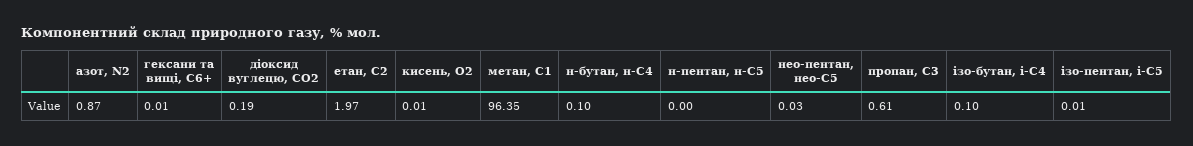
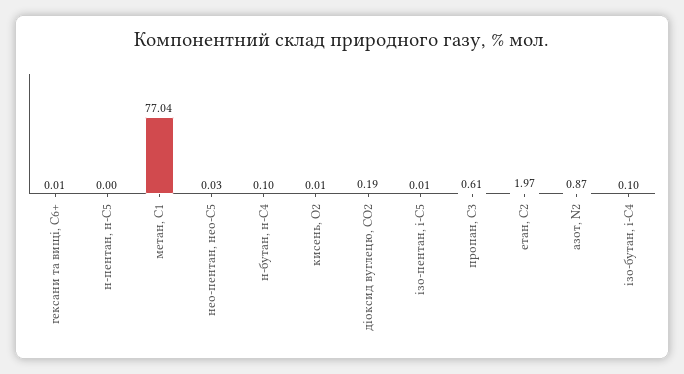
метан, С1: 96.35 -> 77.04

